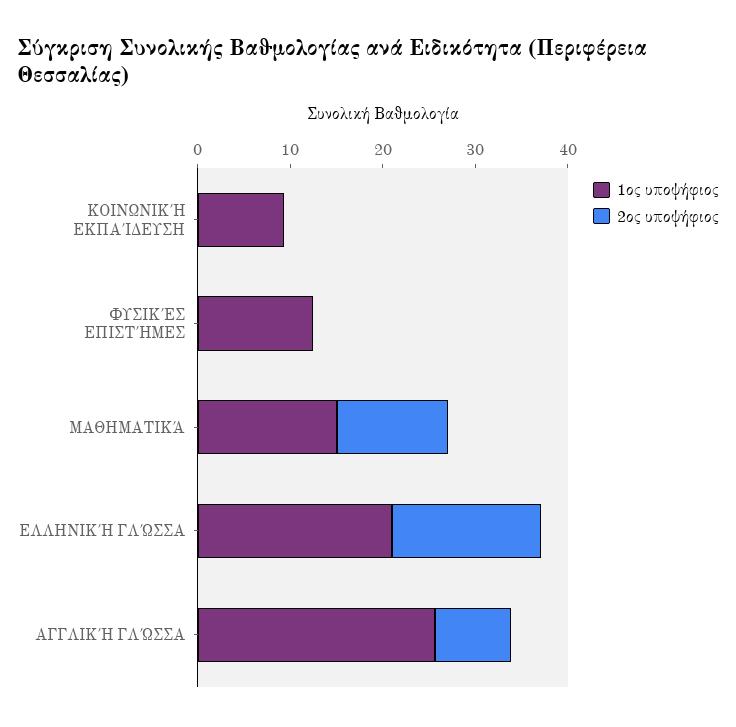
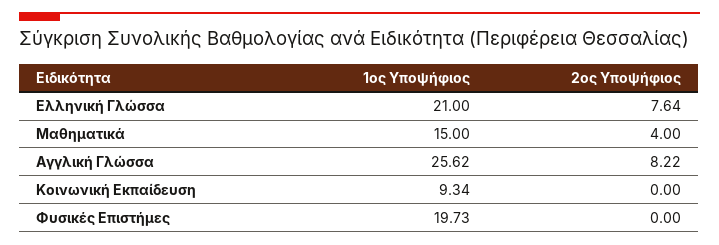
1ος υποψήφιος, ΦΥΣΙΚΈΣ ΕΠΙΣΤΉΜΕΣ: 12 -> 19.73
2ος υποψήφιος, ΜΑΘΗΜΑΤΙΚΆ: 12 -> 4
2ος υποψήφιος, ΕΛΛΗΝΙΚΉ ΓΛΏΣΣΑ: 16 -> 7.64

